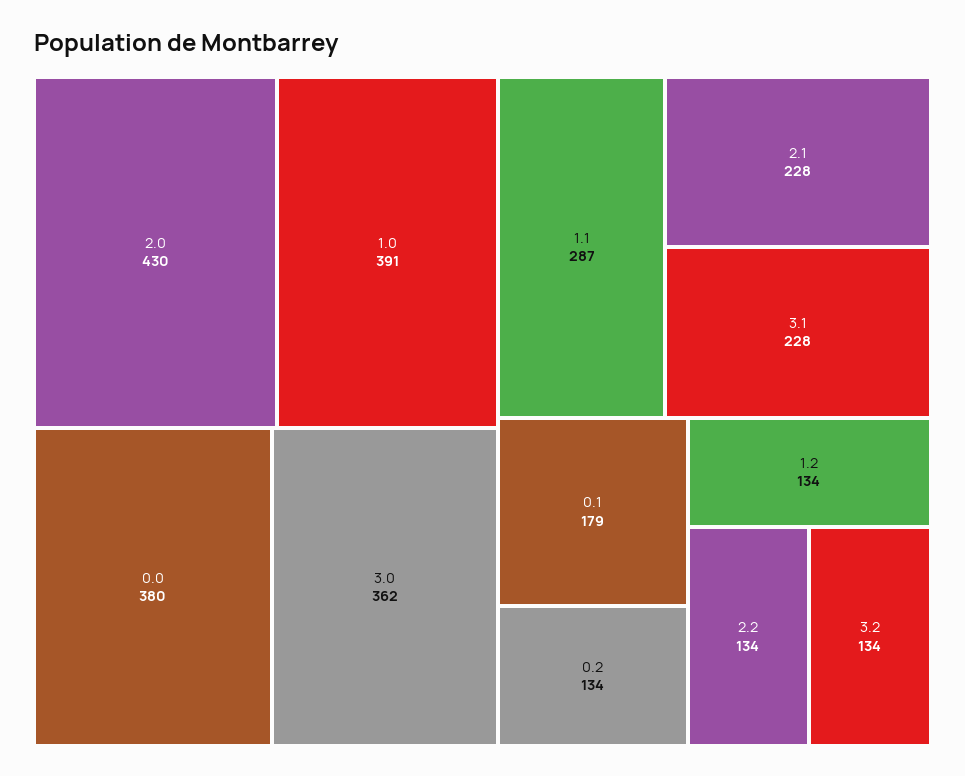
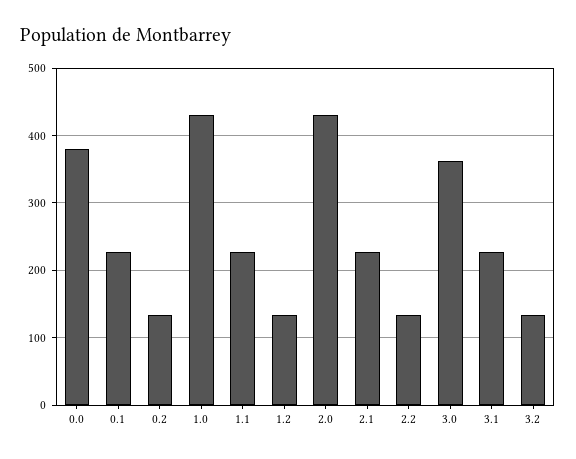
1.0: 391 -> 430
1.1: 287 -> 230
0.1: 179 -> 230

